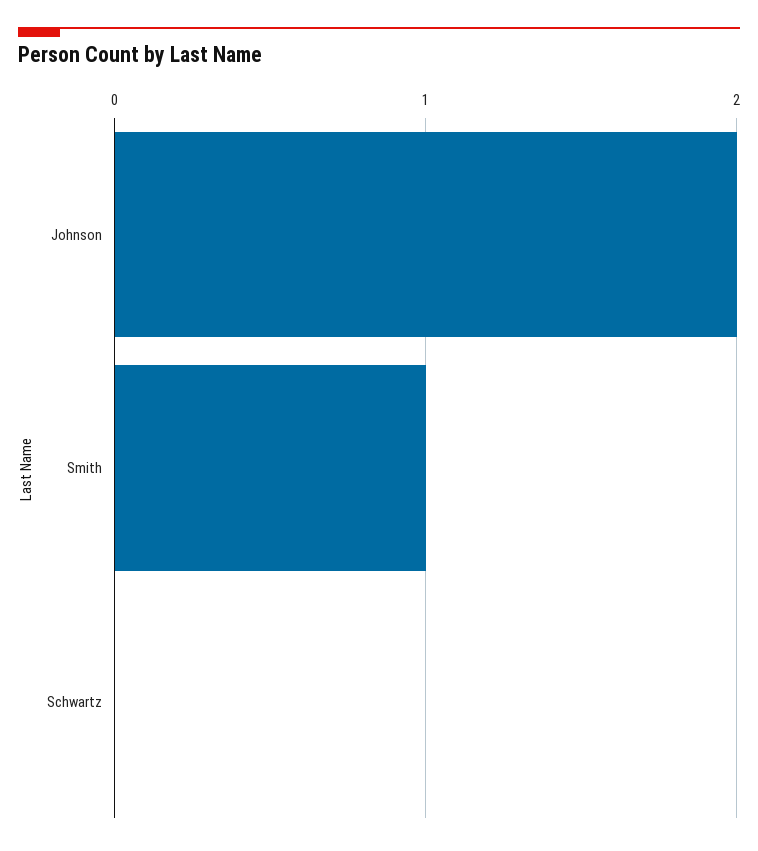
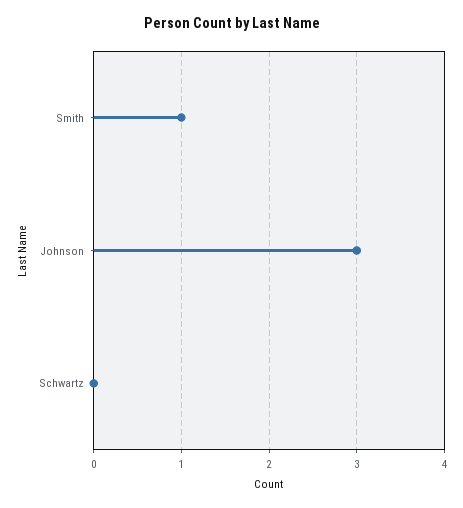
Johnson: 2 -> 3

